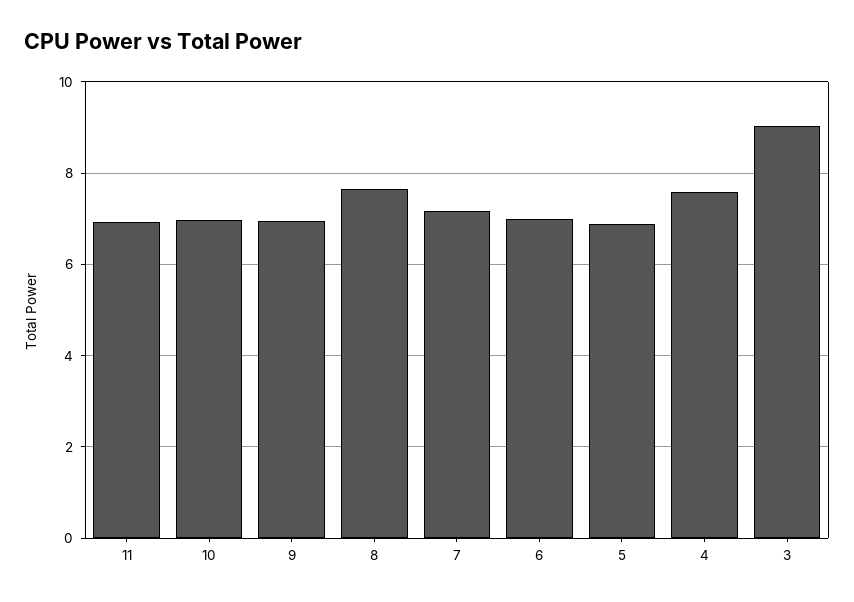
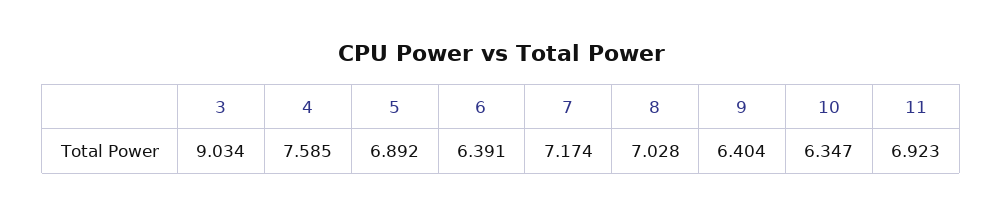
10: 7 -> 6.347
9: 7 -> 6.404
8: 7.6 -> 7.028
6: 7 -> 6.391

